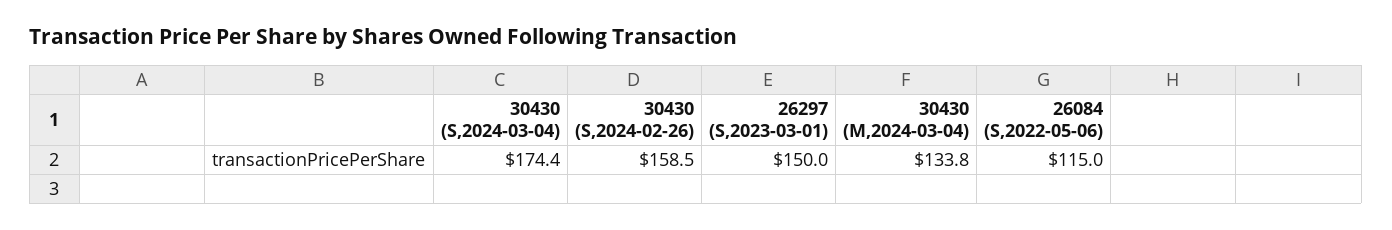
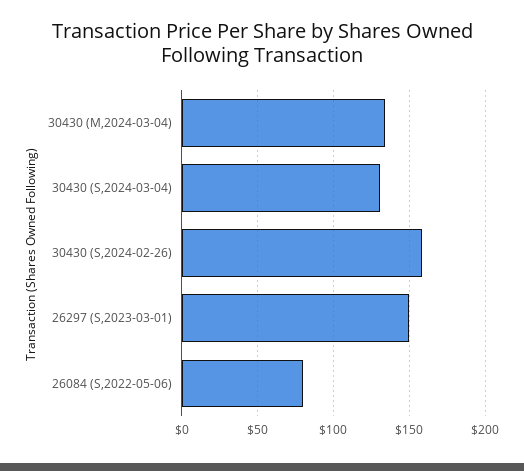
30430 (S,2024-03-04): 174.4 -> 130
26084 (S,2022-05-06): 115 -> 80

